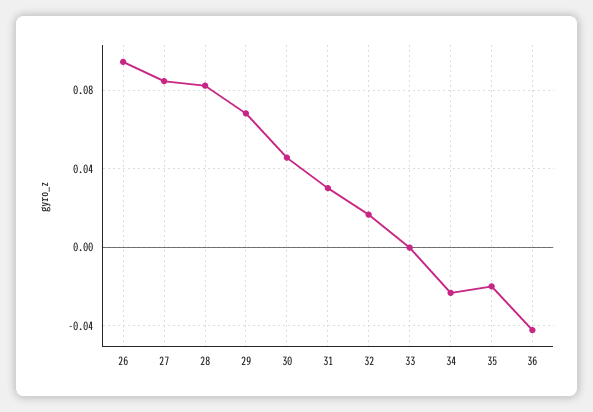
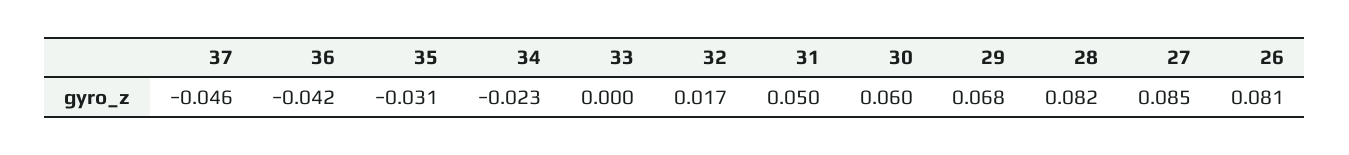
26: 0.095 -> 0.081
30: 0.045 -> 0.06
31: 0.03 -> 0.05
35: -0.02 -> -0.031
37: none -> -0.046

